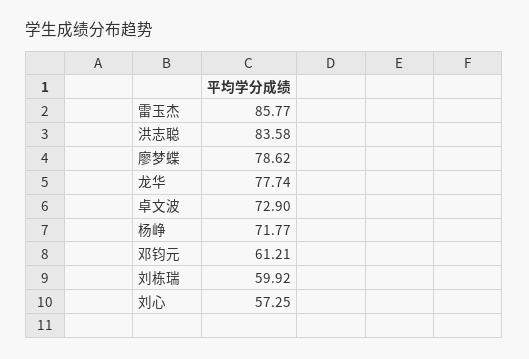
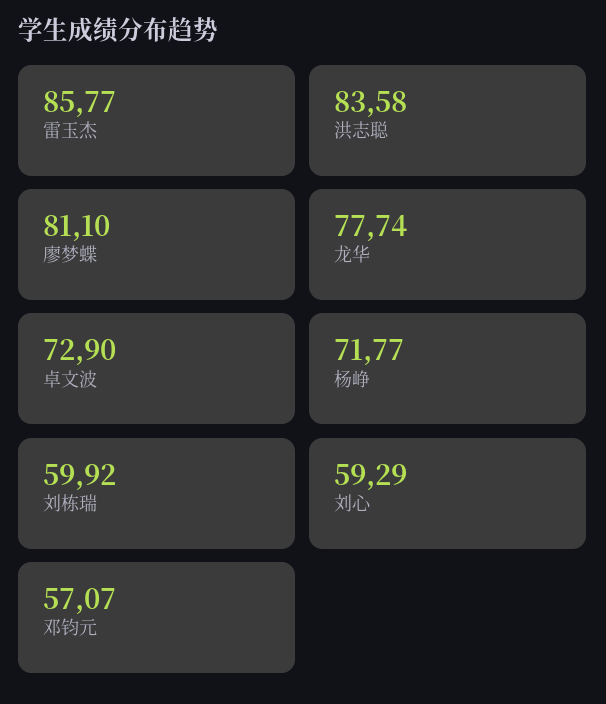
廖梦蝶: 78.62 -> 81.1
邓钧元: 61.21 -> 57.07
刘心: 57.25 -> 59.29

